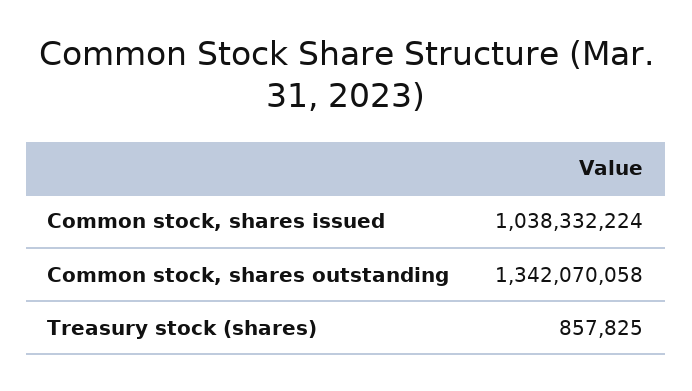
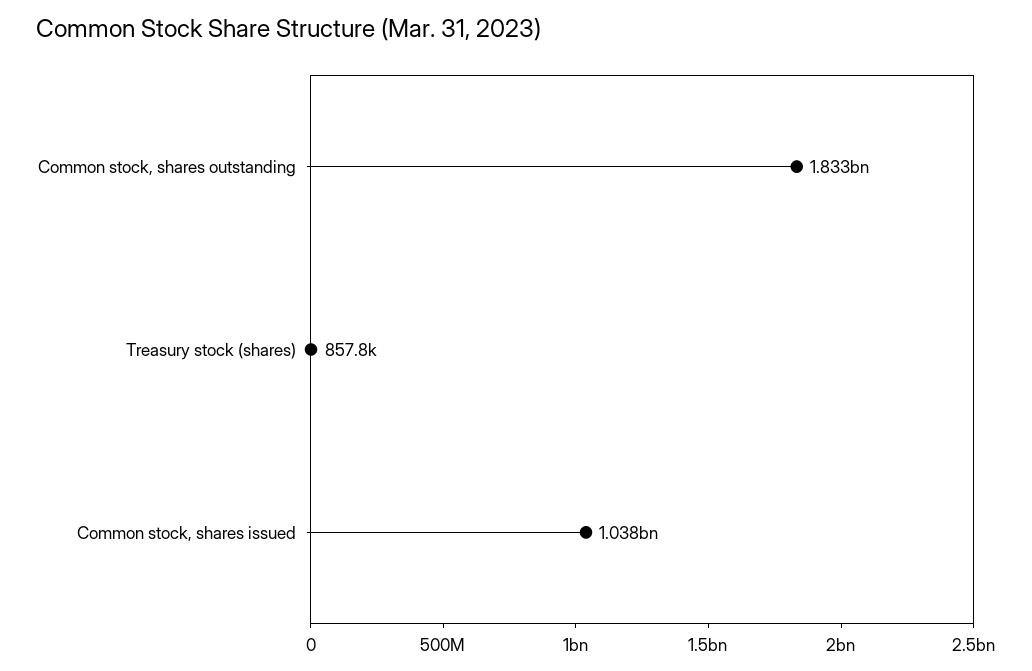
Common stock, shares outstanding: 1342070058 -> 1833000000

